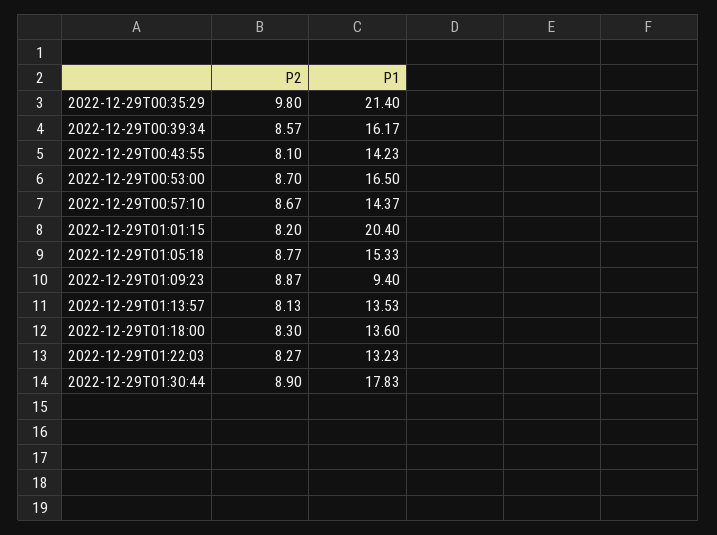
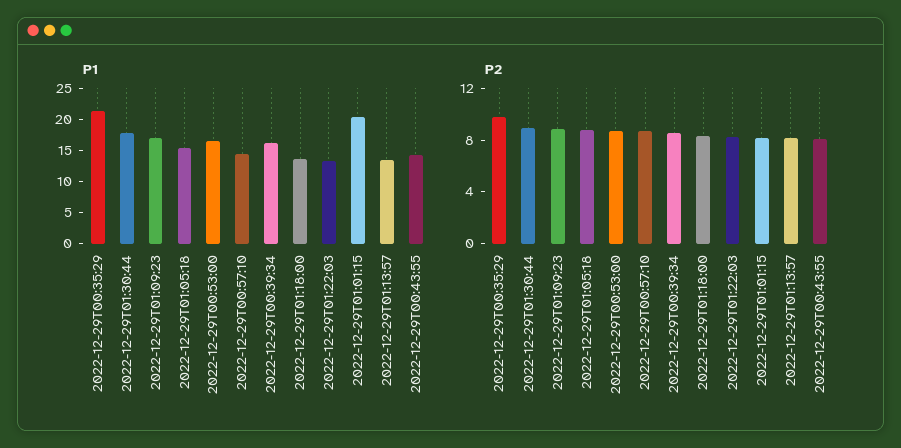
P1, 2022-12-29T01:09:23: 9.4 -> 17.5

